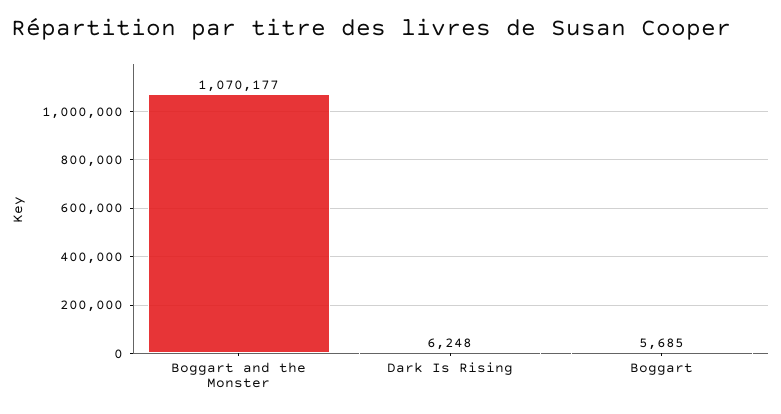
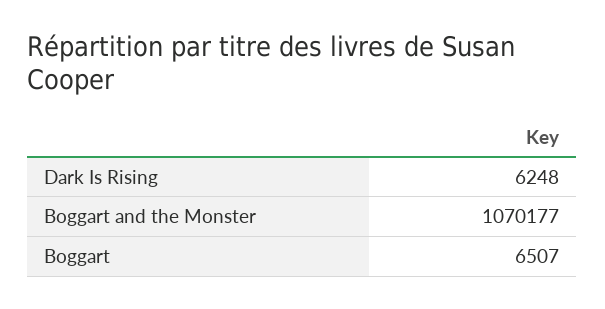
Boggart: 5685 -> 6507

